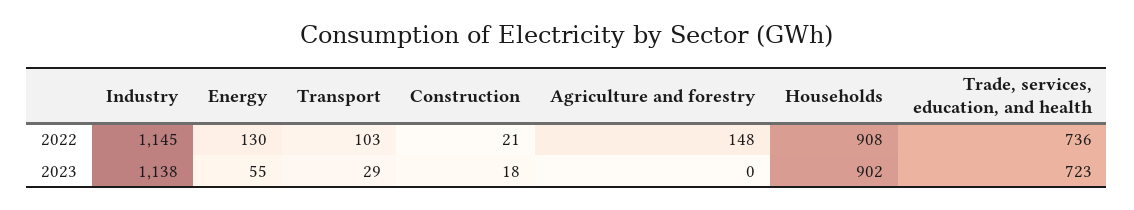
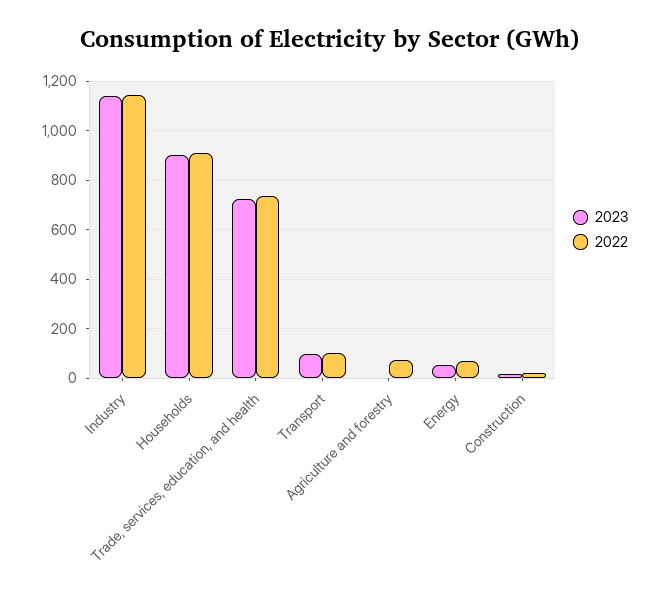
2022, Energy: 130 -> 75
2022, Agriculture and forestry: 148 -> 75
2023, Transport: 29 -> 100

